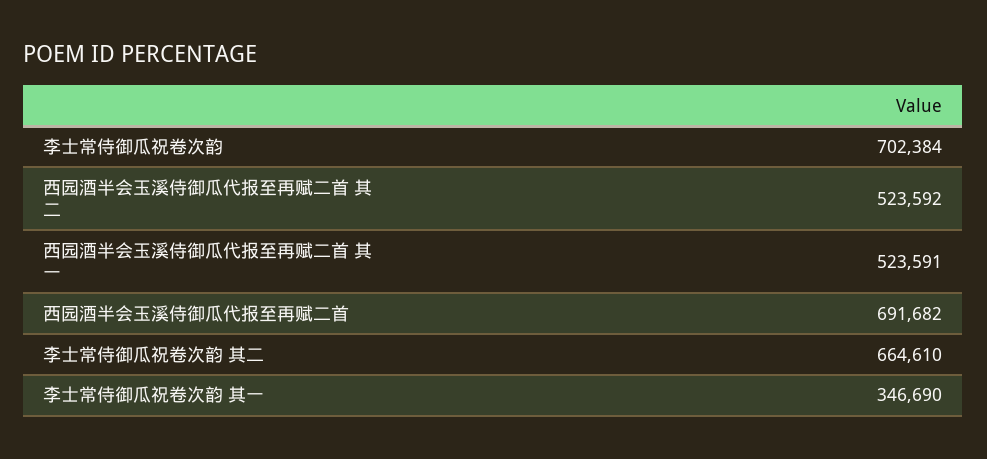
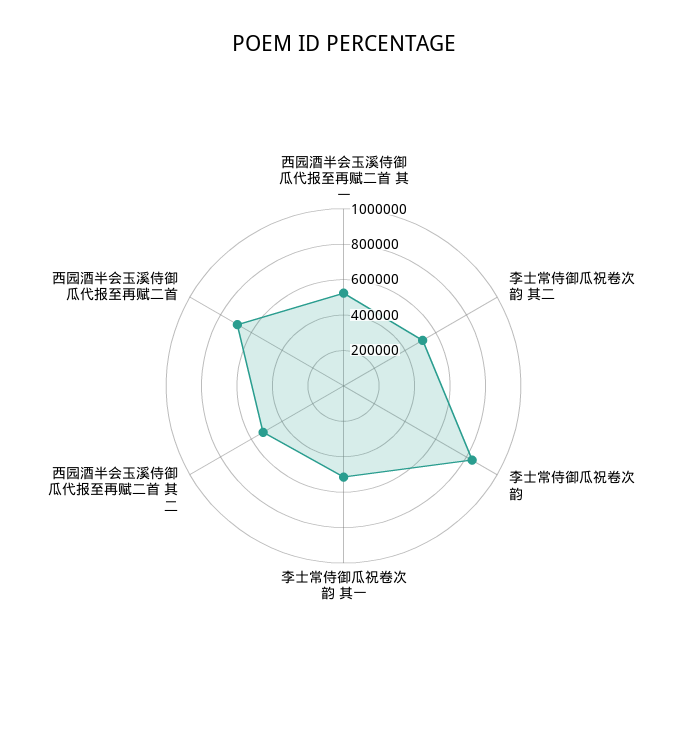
李士常侍御瓜祝卷次韵: 702384 -> 850000
李士常侍御瓜祝卷次韵 其二: 664610 -> 500000
李士常侍御瓜祝卷次韵 其一: 346690 -> 500000

